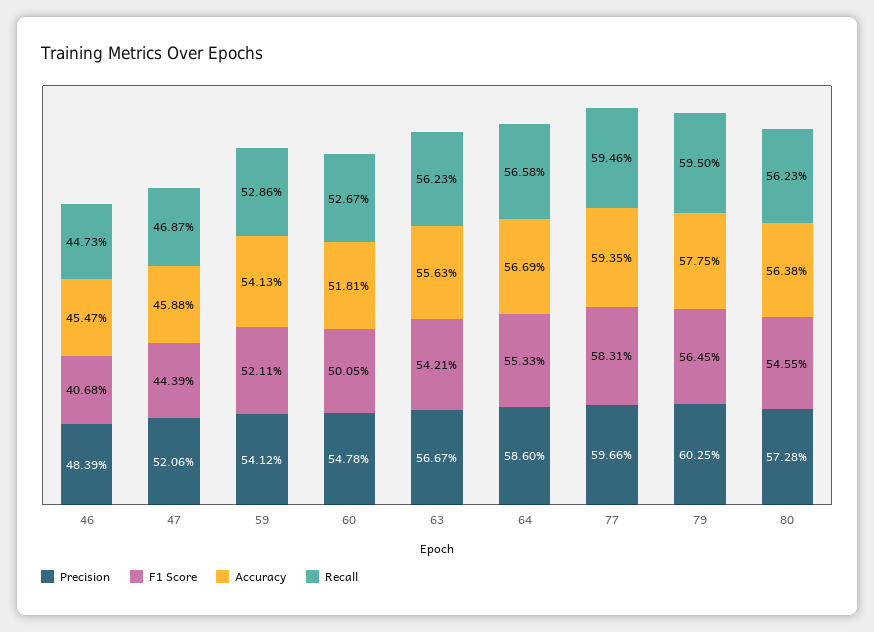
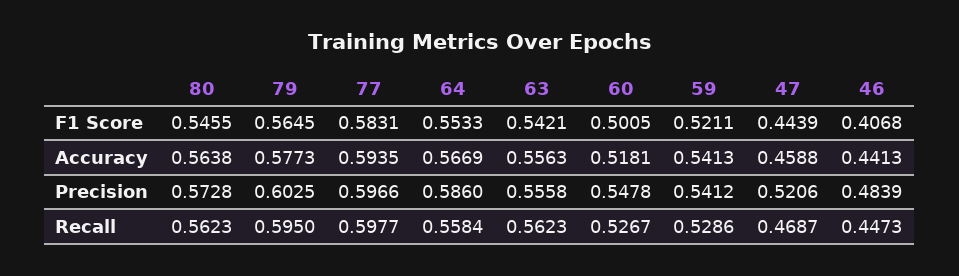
Accuracy, 46: 0.4547 -> 0.4413
Precision, 63: 0.5667 -> 0.5558
Recall, 64: 0.5658 -> 0.5584
Recall, 77: 0.5946 -> 0.5977
Accuracy, 79: 0.5775 -> 0.5773

